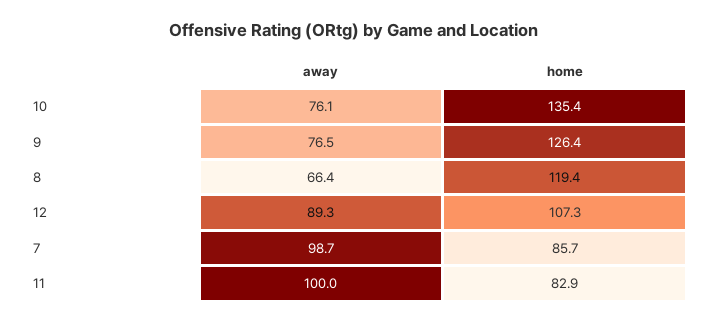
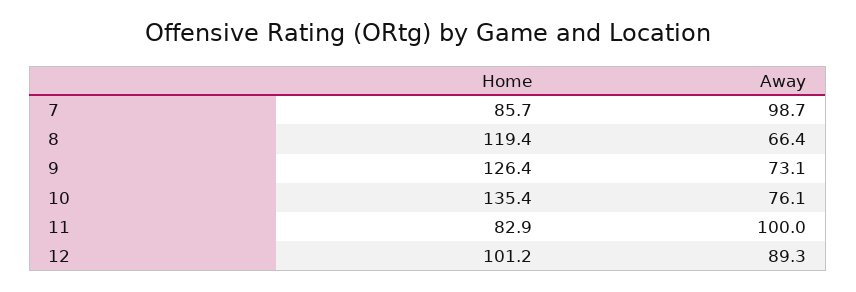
away, 9: 76.5 -> 73.1
home, 12: 107.3 -> 101.2

